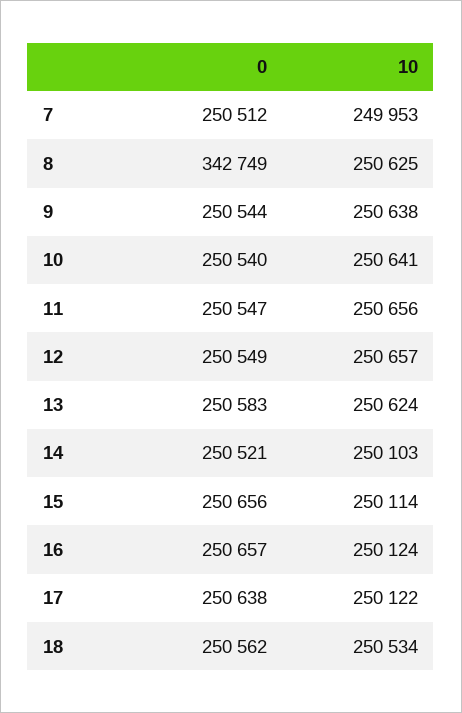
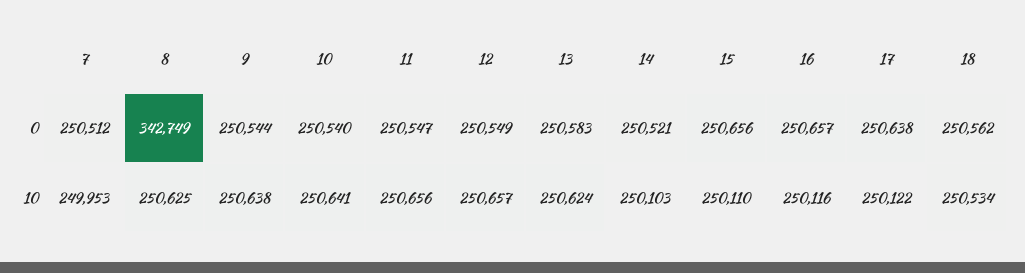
10, 15: 250114 -> 250110
10, 16: 250124 -> 250116

